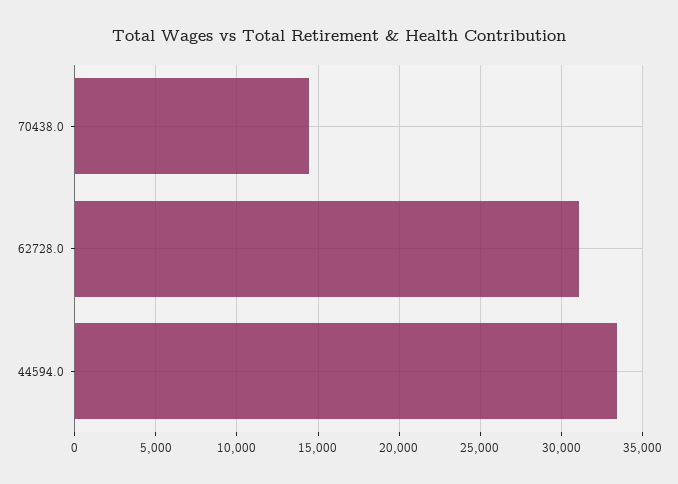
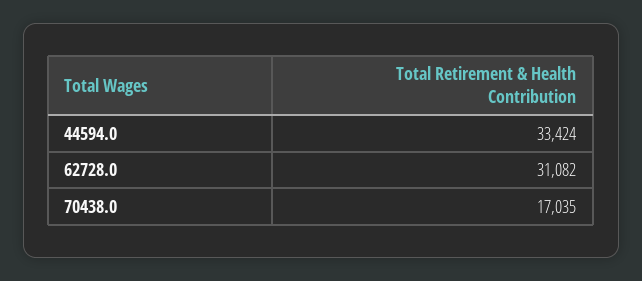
70438.0: 14500 -> 17035

